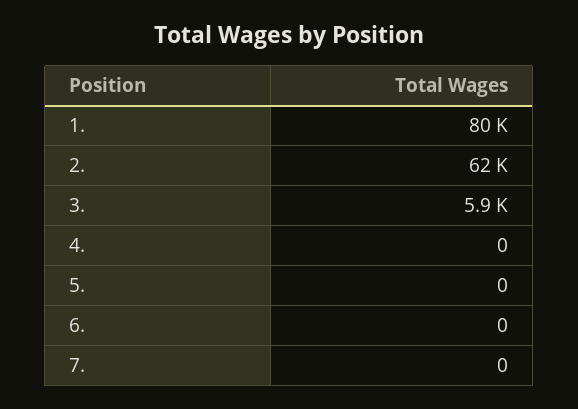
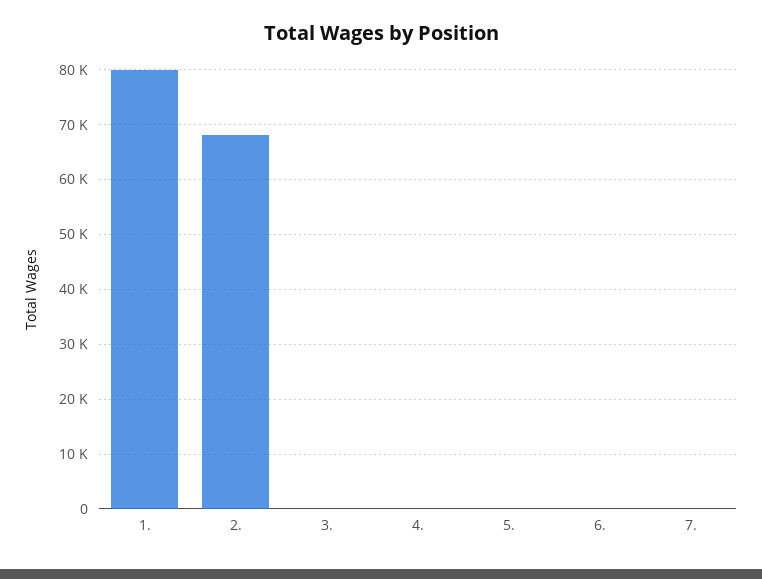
2.: 62000 -> 68000
3.: 5900 -> 0

